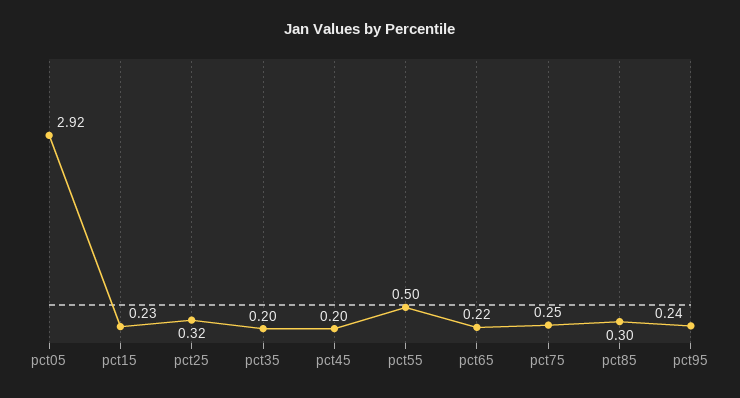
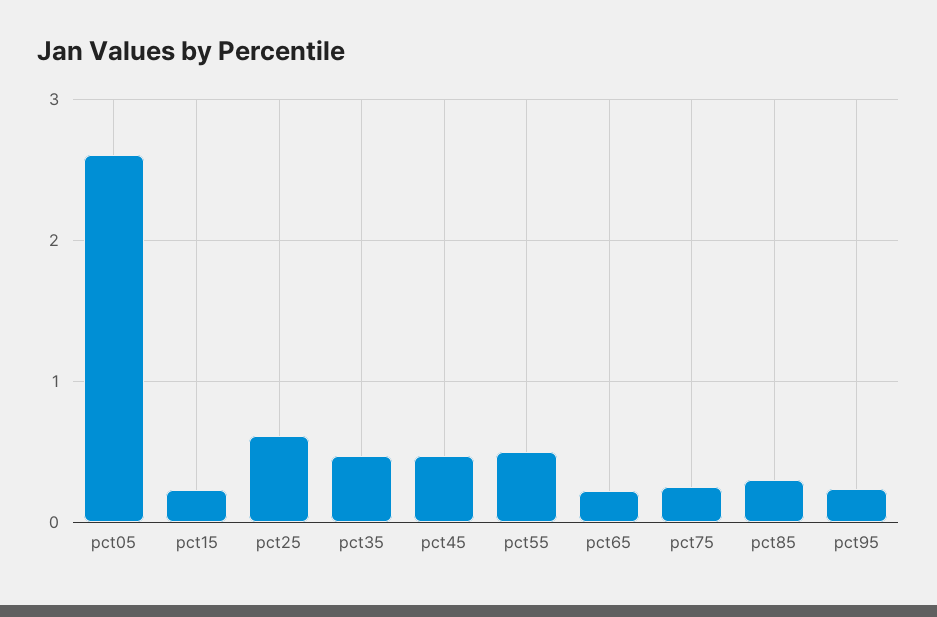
pct05: 2.92 -> 2.6
pct25: 0.32 -> 0.6
pct35: 0.2 -> 0.5
pct45: 0.2 -> 0.5

